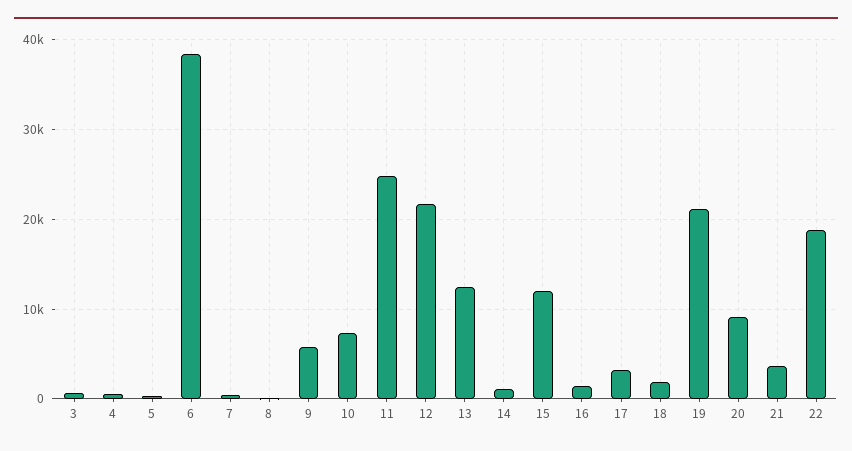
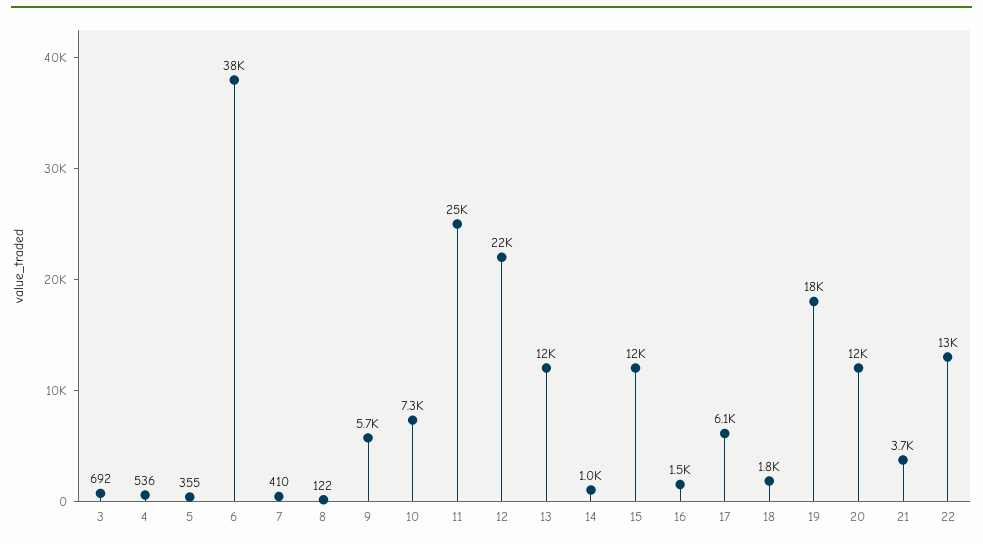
17: 3000 -> 6100
19: 21000 -> 18000
20: 9000 -> 12000
22: 19000 -> 13000

